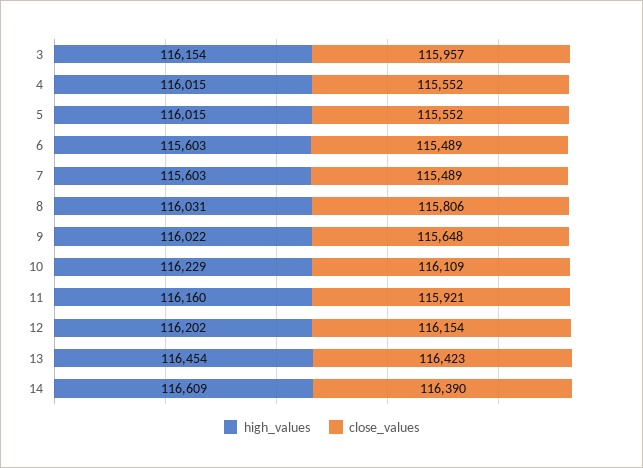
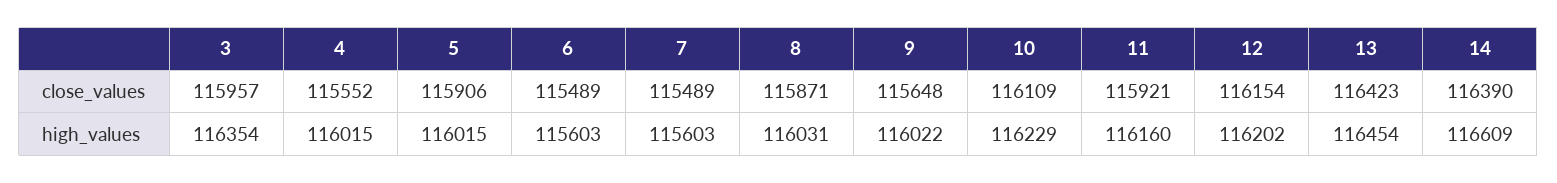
high_values, 3: 116154 -> 116354
close_values, 5: 115552 -> 115906
close_values, 8: 115806 -> 115871

